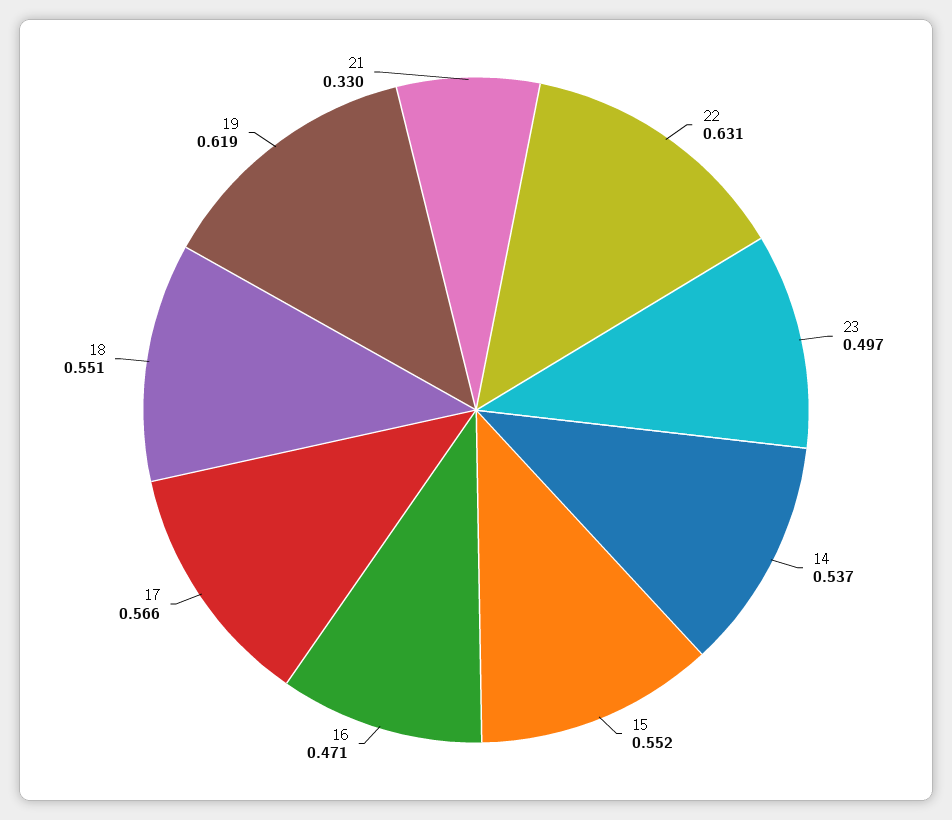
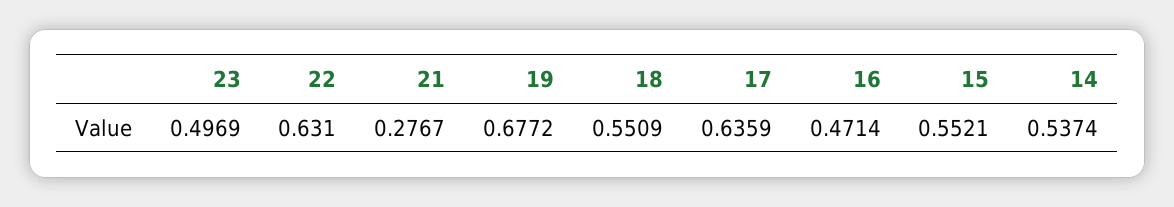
17: 0.566 -> 0.6359
19: 0.619 -> 0.6772
21: 0.33 -> 0.2767

